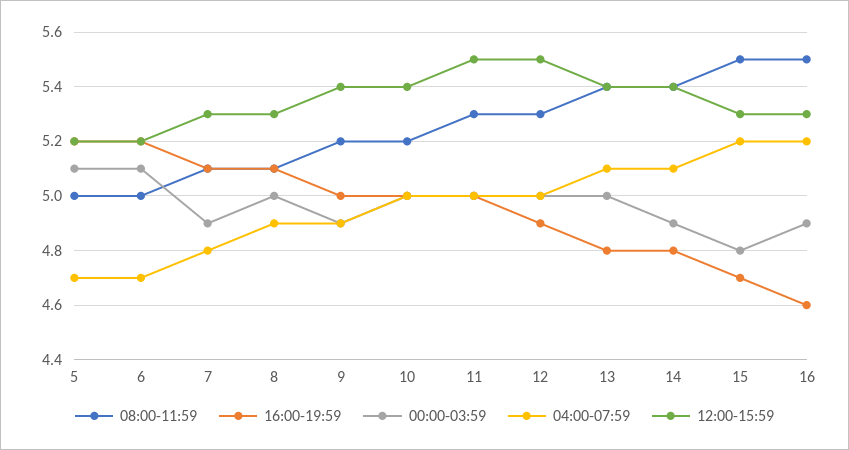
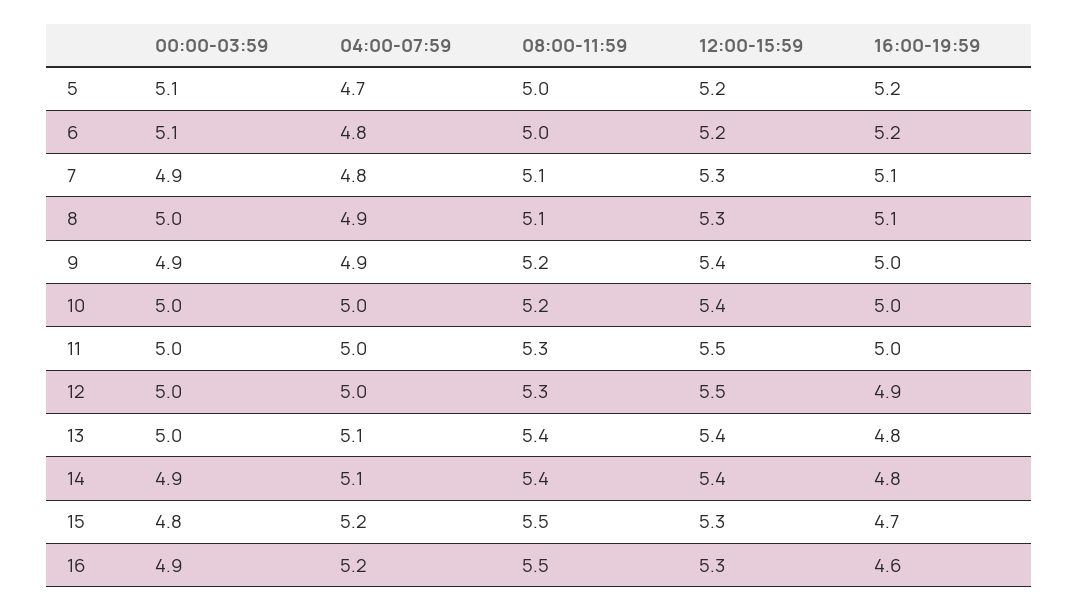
04:00-07:59, 6: 4.7 -> 4.8

